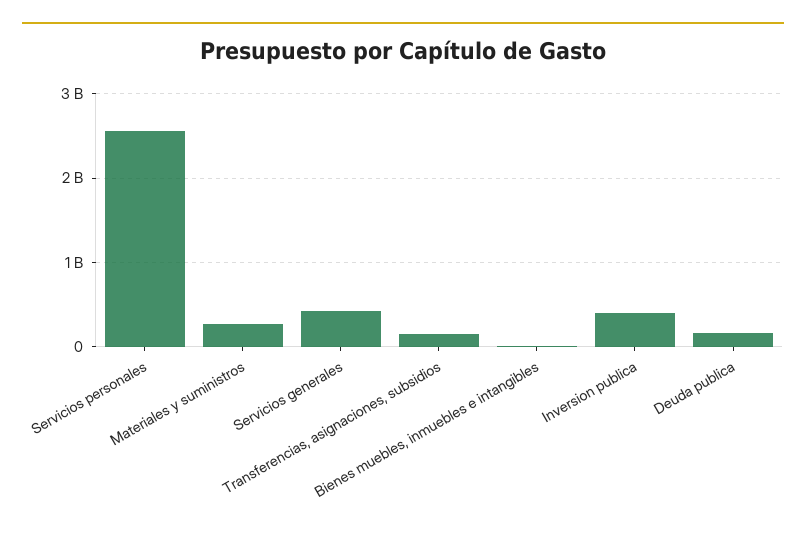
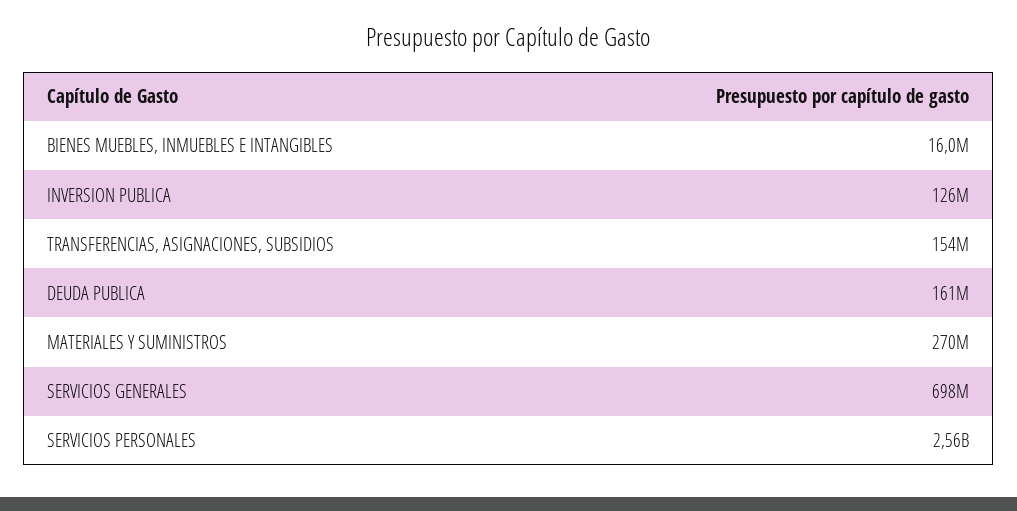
Servicios generales: 400000000 -> 698000000
Inversion publica: 400000000 -> 126000000

